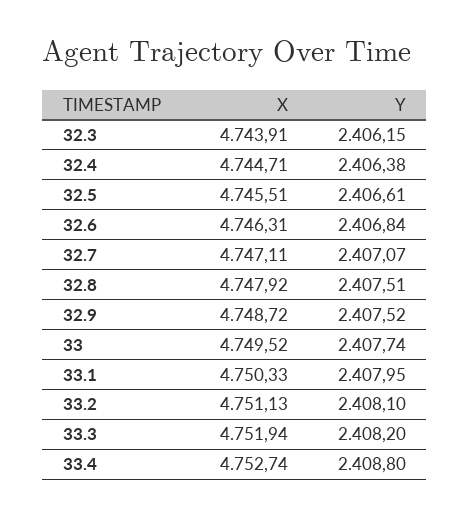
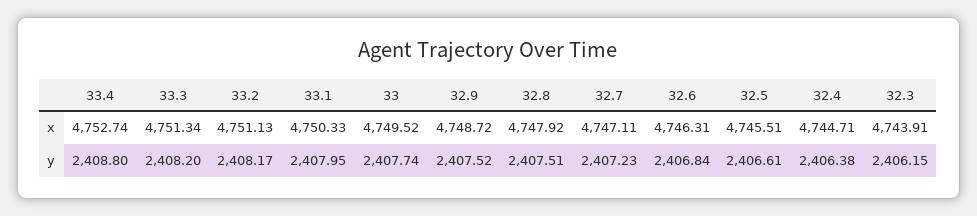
Y, 32.7: 2407.07 -> 2407.23
Y, 33.2: 2408.1 -> 2408.17
X, 33.3: 4751.94 -> 4751.34

